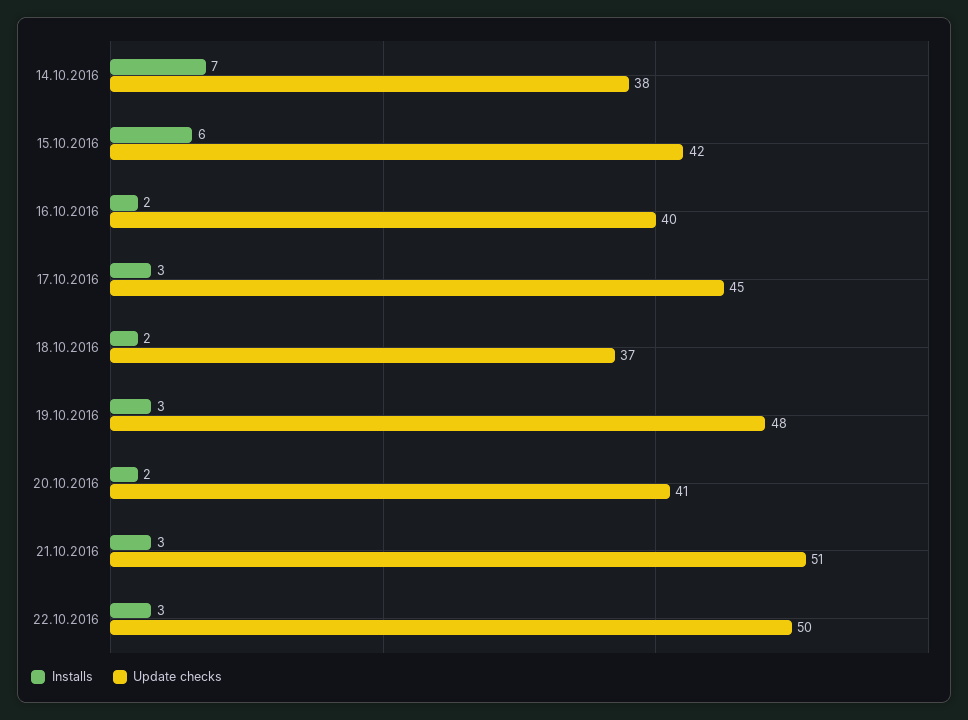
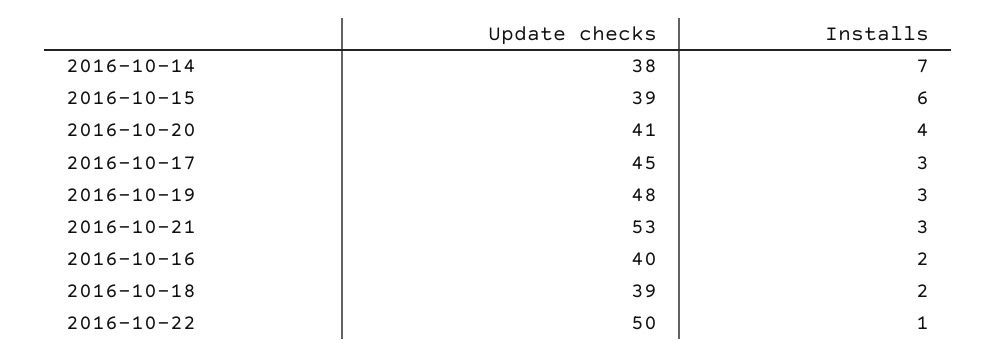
Update checks, 15.10.2016: 42 -> 39
Update checks, 18.10.2016: 37 -> 39
Installs, 20.10.2016: 2 -> 4
Update checks, 21.10.2016: 51 -> 53
Installs, 22.10.2016: 3 -> 1

